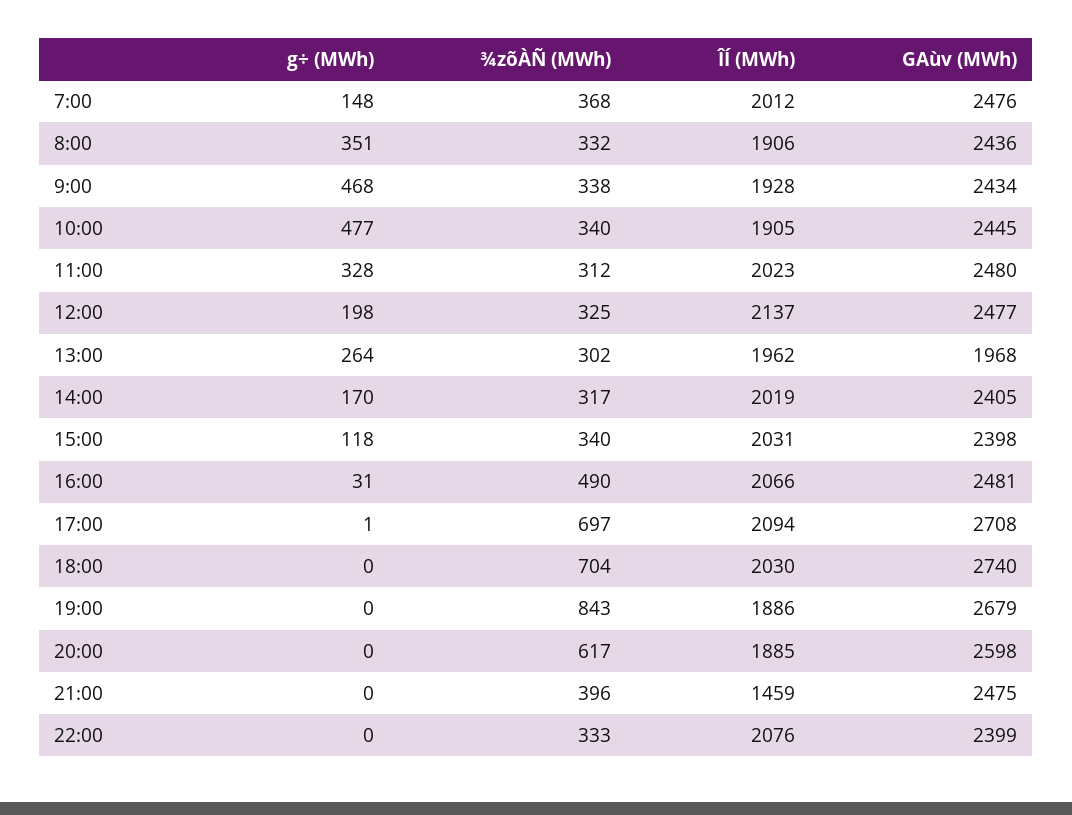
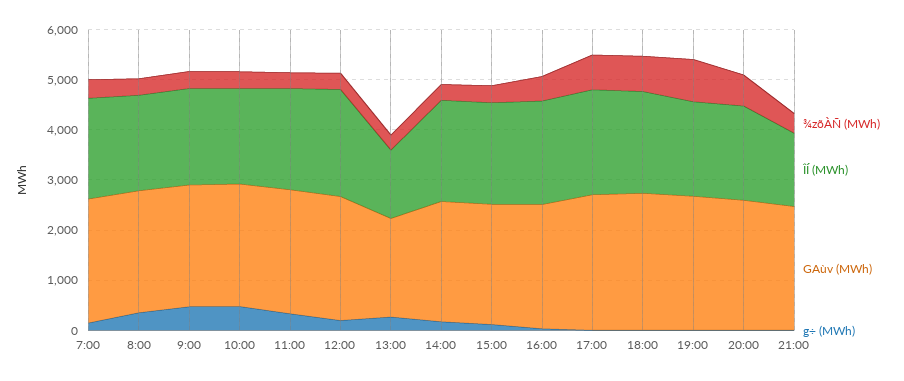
ÎÍ (MWh), 13:00: 1962 -> 1400
g÷ (MWh), 22:00: 0 -> none
¾zõÀÑ (MWh), 22:00: 333 -> none
ÎÍ (MWh), 22:00: 2076 -> none
GAùv (MWh), 22:00: 2399 -> none

